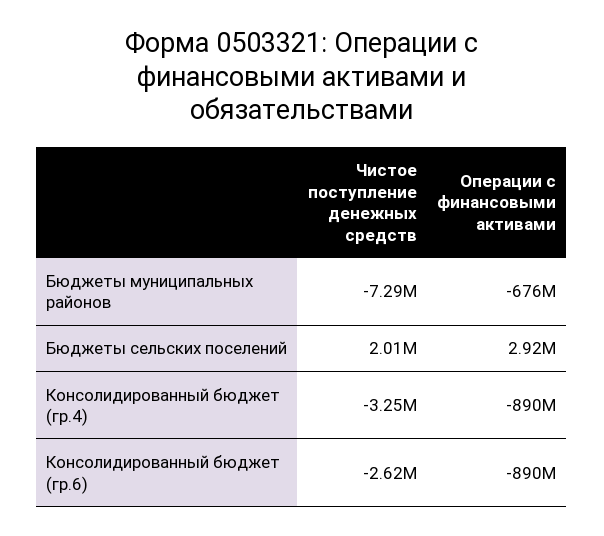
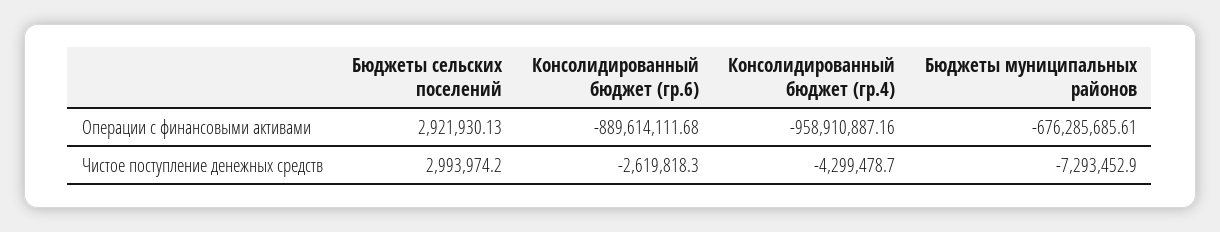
Чистое поступление денежных средств, Бюджеты сельских поселений: 2010000 -> 2993974.2
Чистое поступление денежных средств, Консолидированный бюджет (гр.4): -3250000 -> -4299478.7
Операции с финансовыми активами, Консолидированный бюджет (гр.4): -890000000 -> -958910887.16

